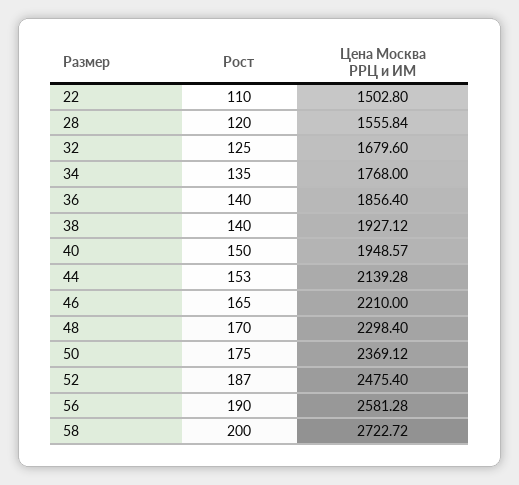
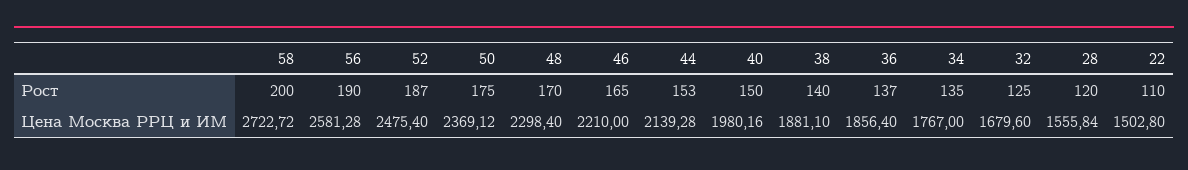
Цена Москва РРЦ и ИМ, 34: 1768 -> 1767
Рост, 36: 140 -> 137
Цена Москва РРЦ и ИМ, 38: 1927.12 -> 1881.1
Цена Москва РРЦ и ИМ, 40: 1948.57 -> 1980.16

